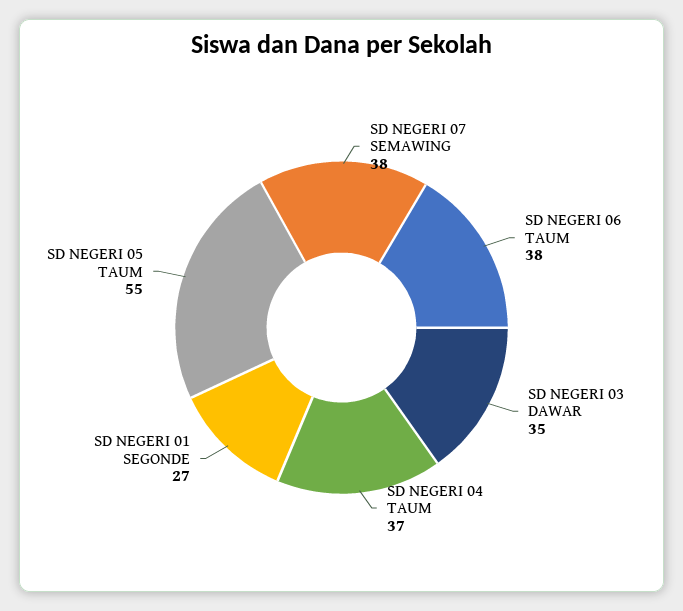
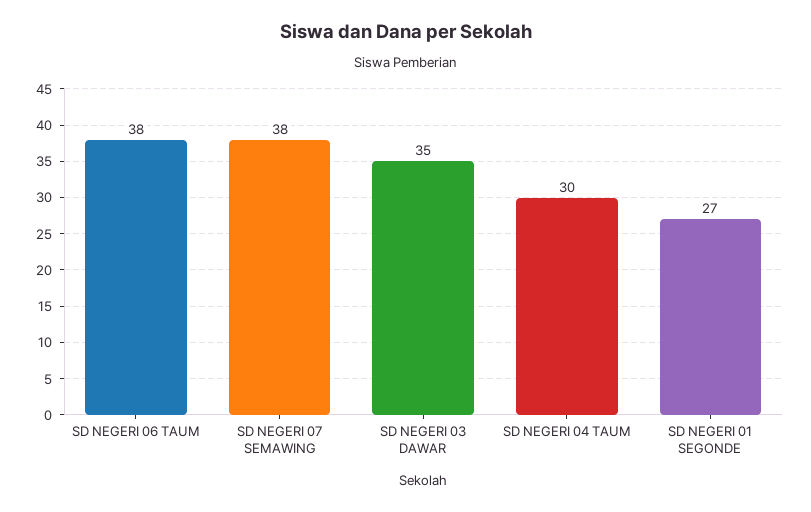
SD NEGERI 04 TAUM: 37 -> 30
SD NEGERI 05 TAUM: 55 -> none

